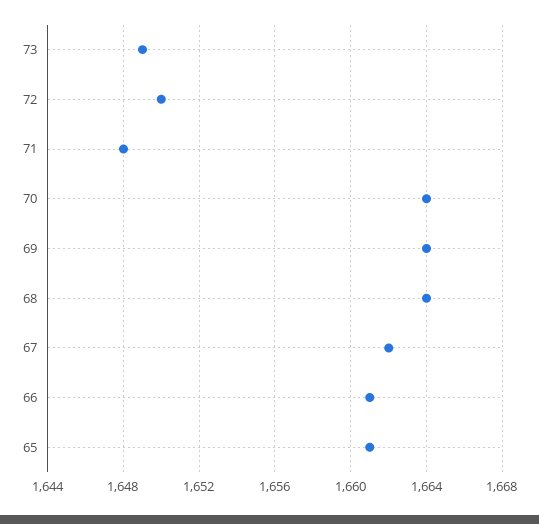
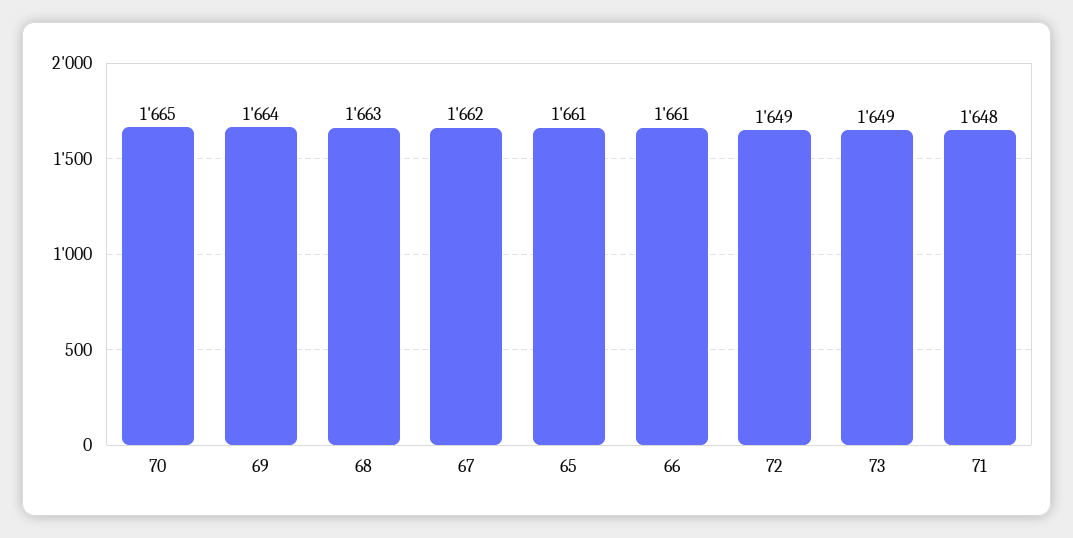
72: 1650 -> 1649
70: 1664 -> 1665
68: 1664 -> 1663

